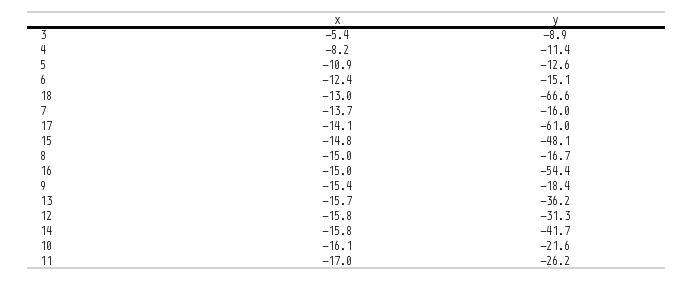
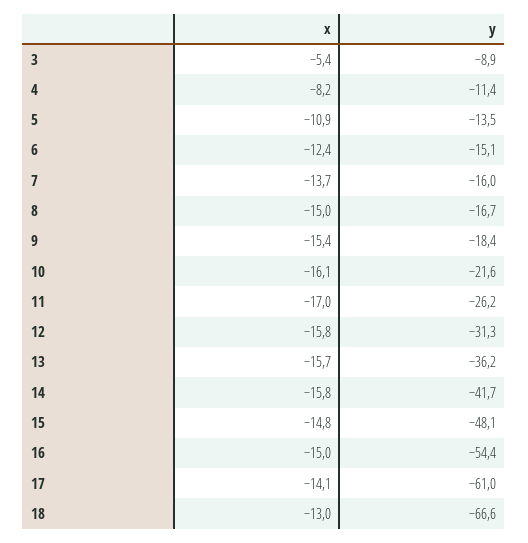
y, 5: -12.6 -> -13.5

